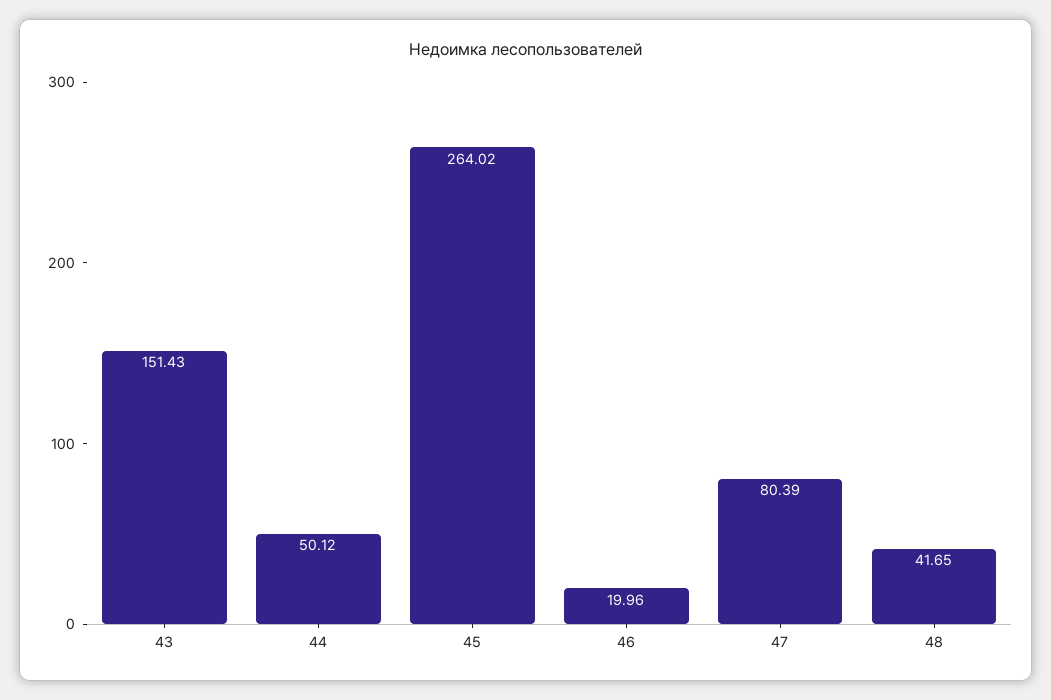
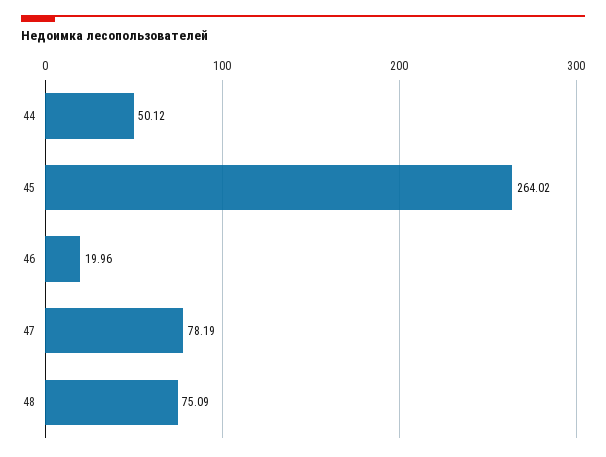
43: 151.43 -> none
47: 80.39 -> 78.19
48: 41.65 -> 75.09

